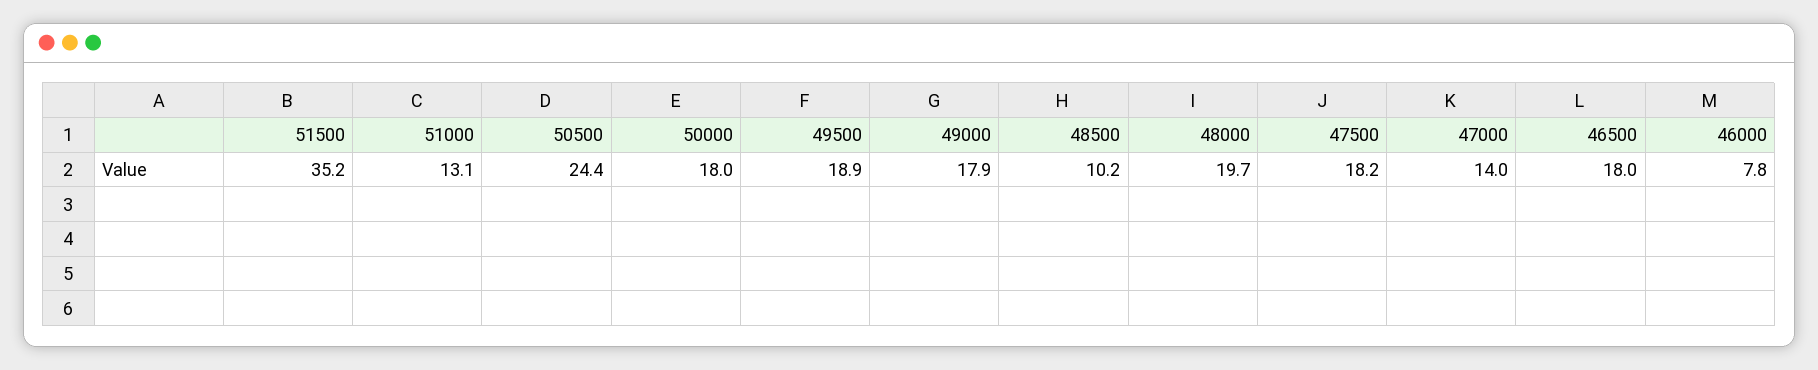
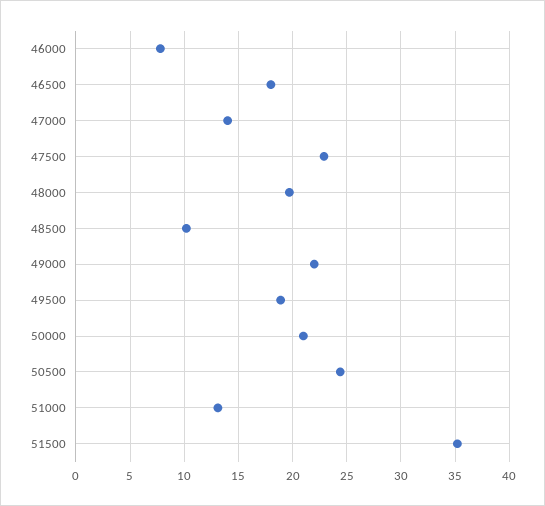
50000: 18 -> 21
49000: 17.9 -> 22
47500: 18.2 -> 23

